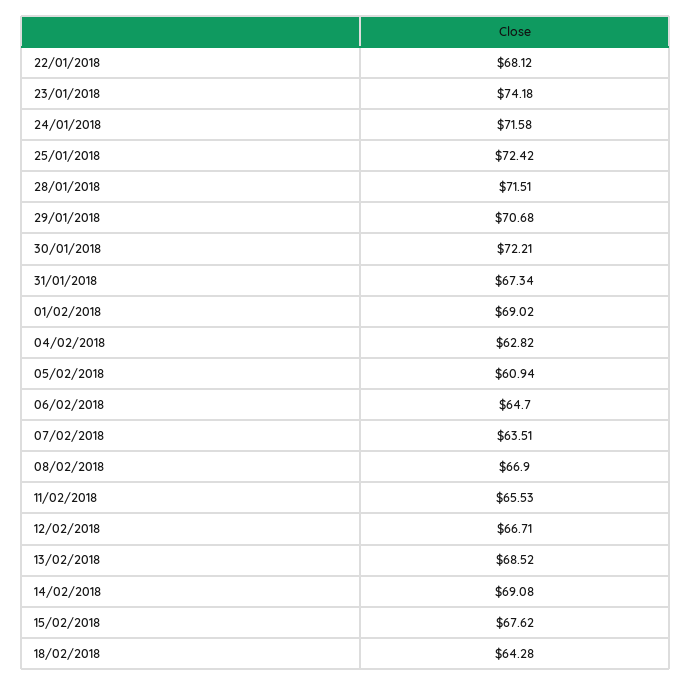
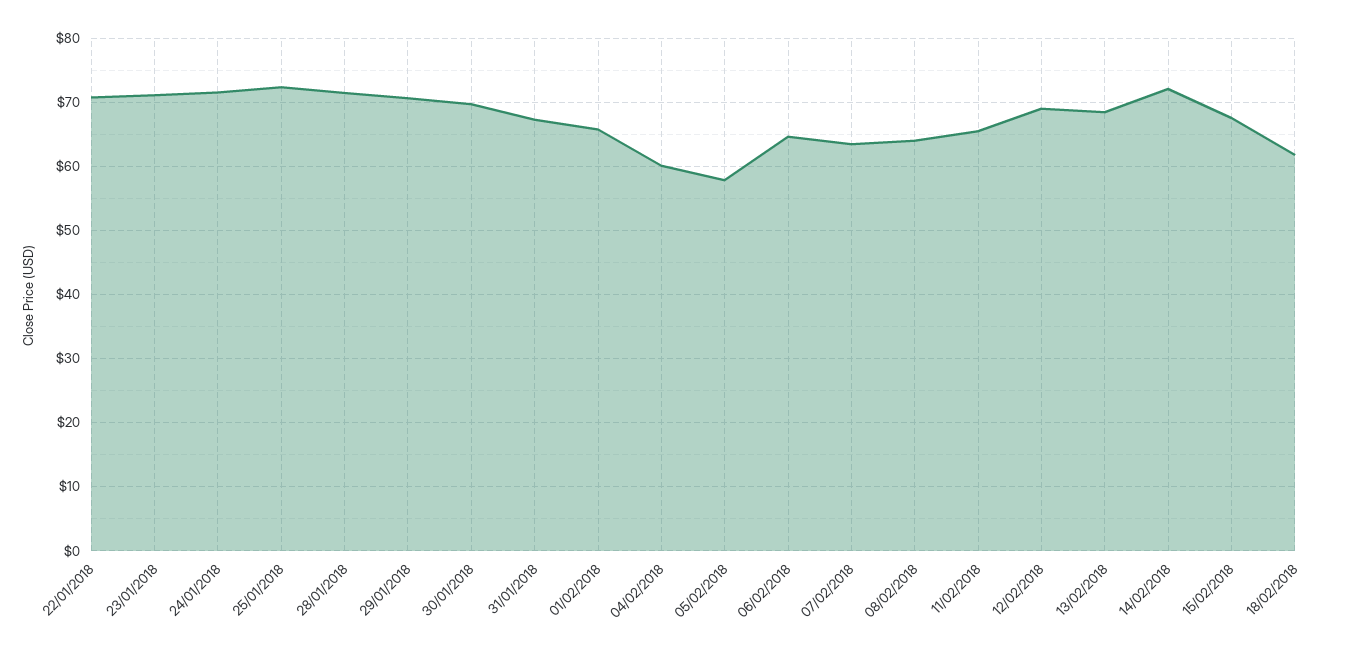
22/01/2018: 68.12 -> 71
23/01/2018: 74.18 -> 71
30/01/2018: 72.21 -> 70
01/02/2018: 69.02 -> 66
04/02/2018: 62.82 -> 60
05/02/2018: 60.94 -> 58
08/02/2018: 66.9 -> 64
12/02/2018: 66.71 -> 69
14/02/2018: 69.08 -> 72
18/02/2018: 64.28 -> 62

